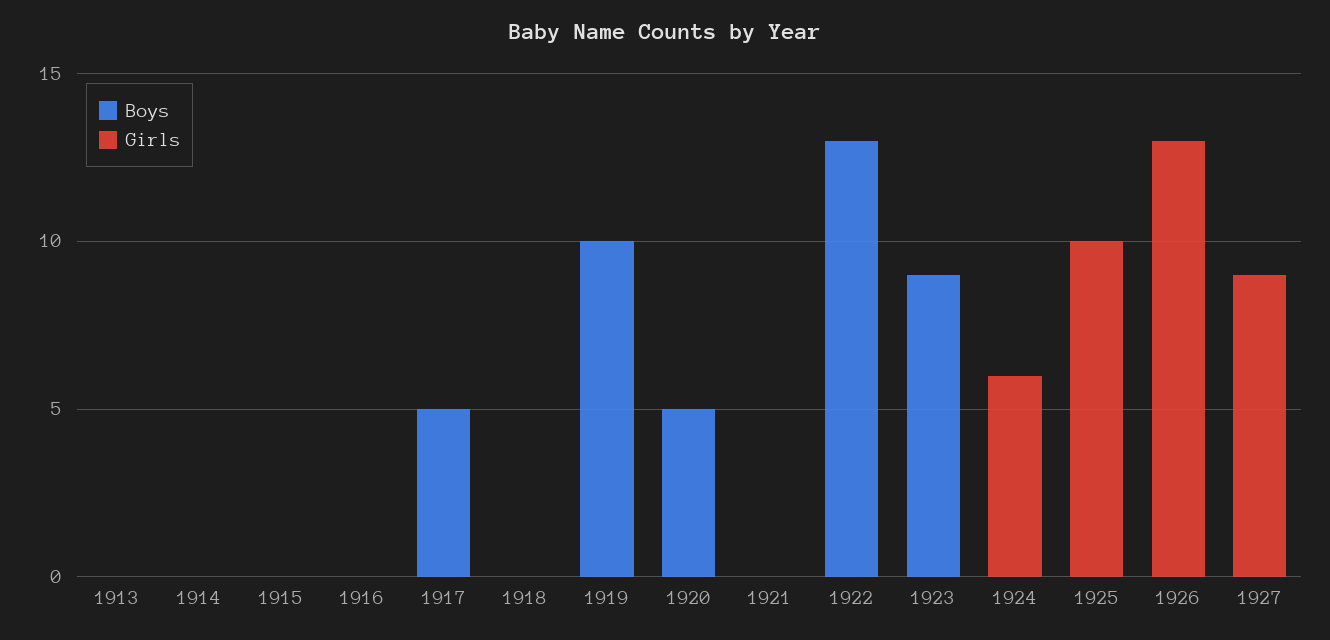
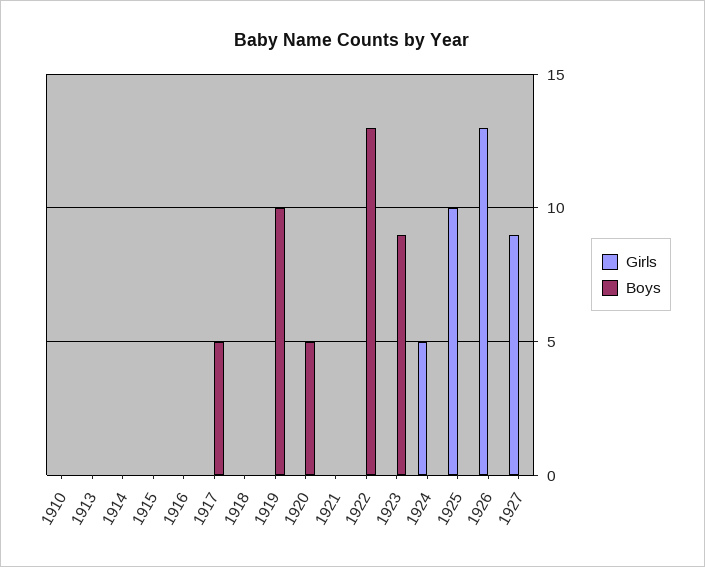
Girls, 1924: 6 -> 5
Girls, 1910: none -> 0
Boys, 1910: none -> 0

